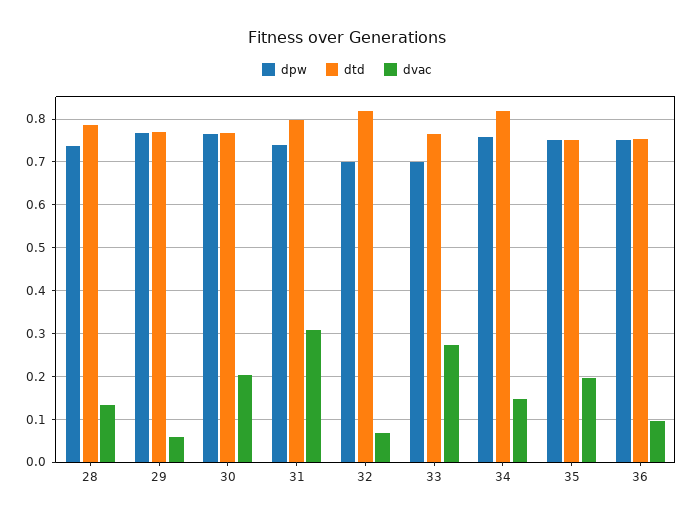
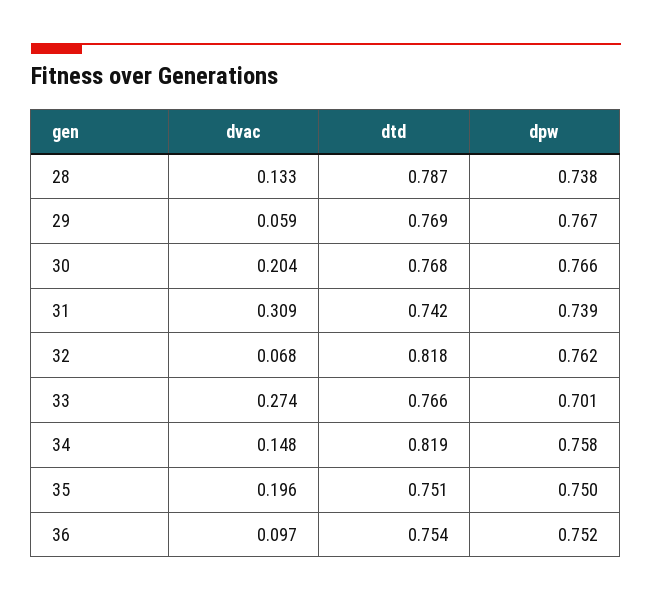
dtd, 31: 0.8 -> 0.742
dpw, 32: 0.7 -> 0.762

